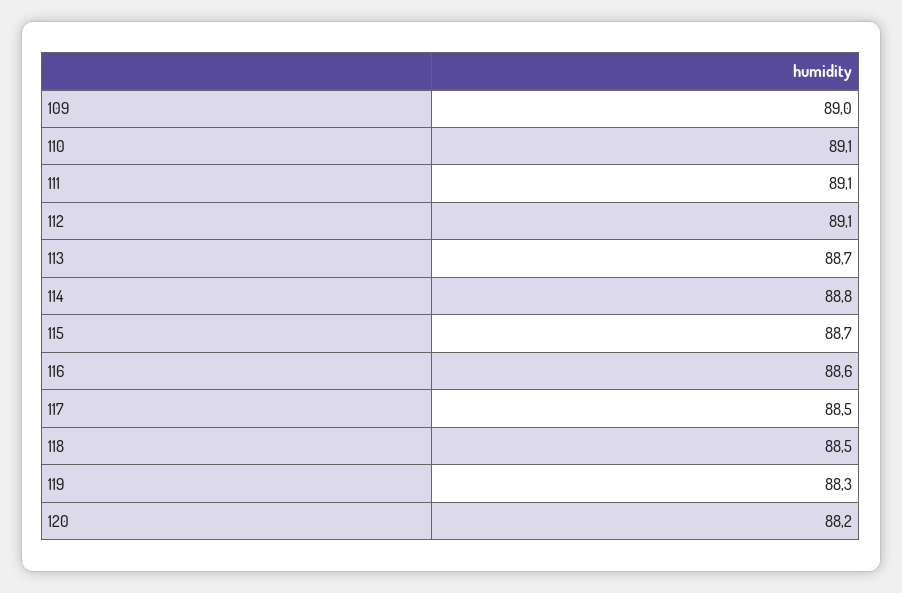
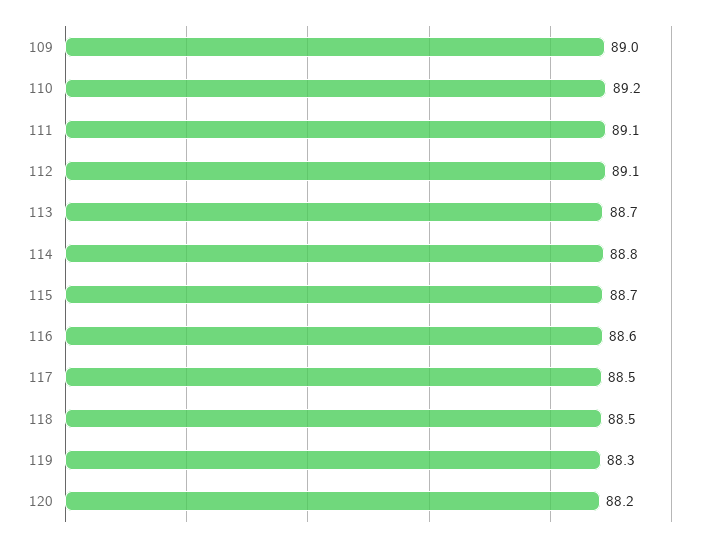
110: 89.1 -> 89.2

